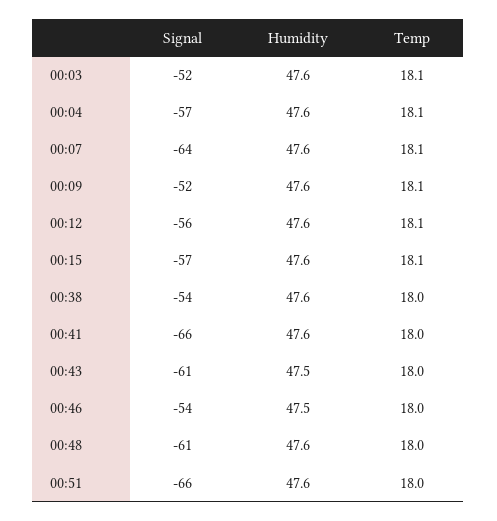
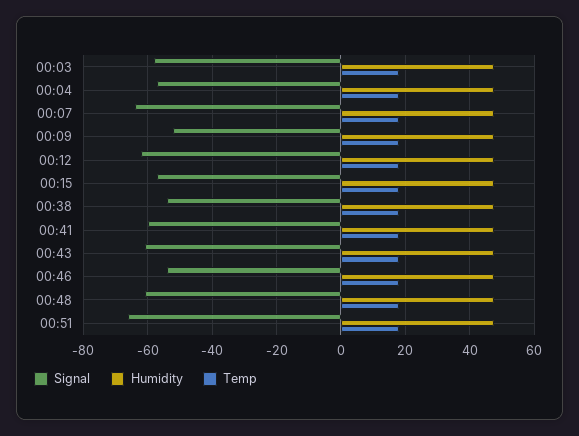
Signal, 00:03: -52 -> -58
Signal, 00:12: -56 -> -62
Signal, 00:41: -66 -> -60

